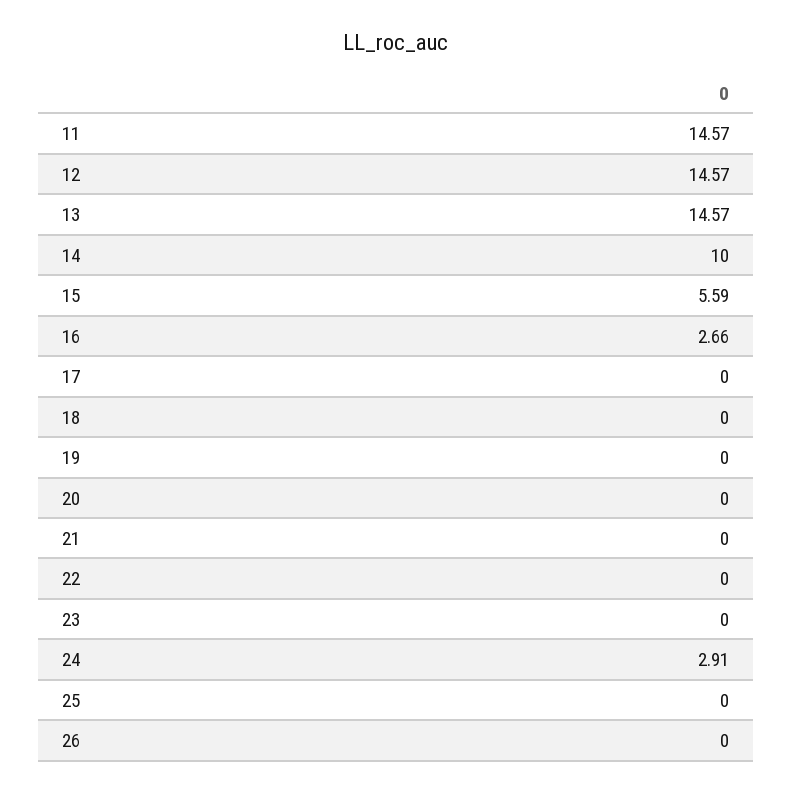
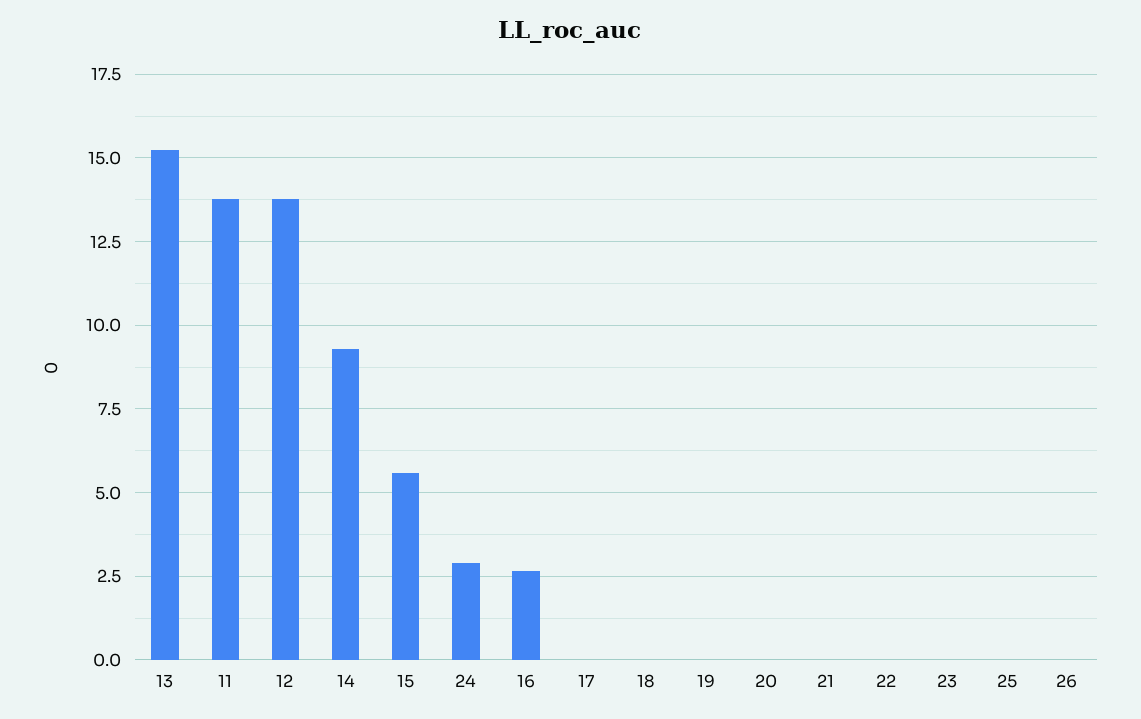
11: 14.57 -> 13.75
12: 14.57 -> 13.75
13: 14.57 -> 15.25
14: 10 -> 9.25

